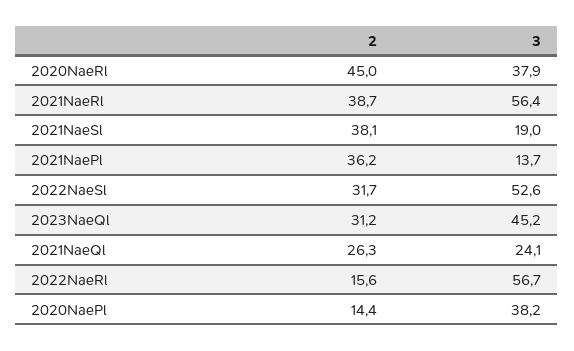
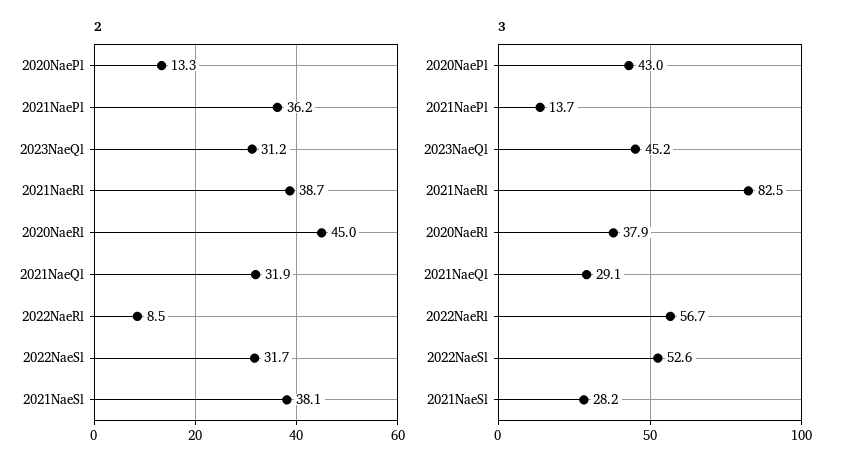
3, 2021NaeRl: 56.4 -> 82.5
3, 2021NaeSl: 19 -> 28.2
2, 2021NaeQl: 26.3 -> 31.9
3, 2021NaeQl: 24.1 -> 29.1
2, 2022NaeRl: 15.6 -> 8.5
2, 2020NaePl: 14.4 -> 13.3
3, 2020NaePl: 38.2 -> 43

